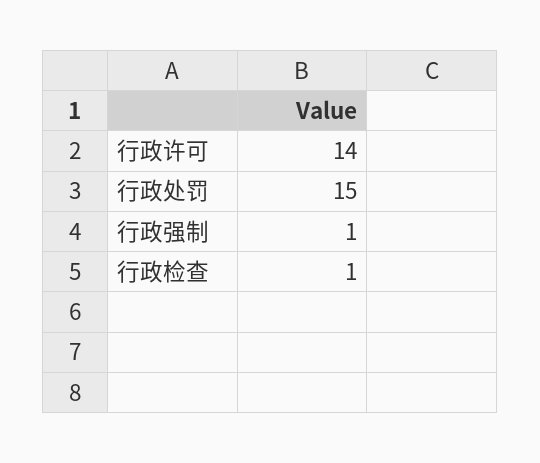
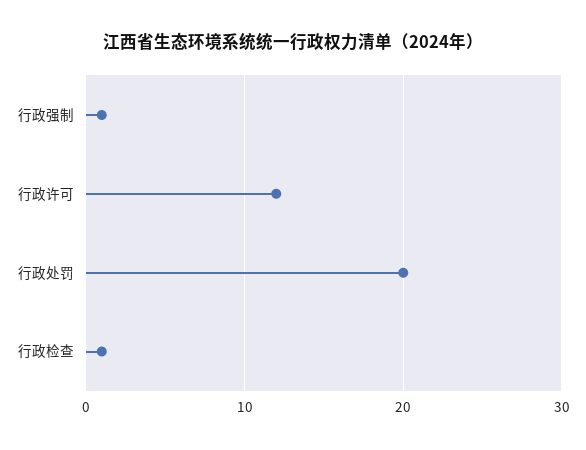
行政许可: 14 -> 12
行政处罚: 15 -> 20

